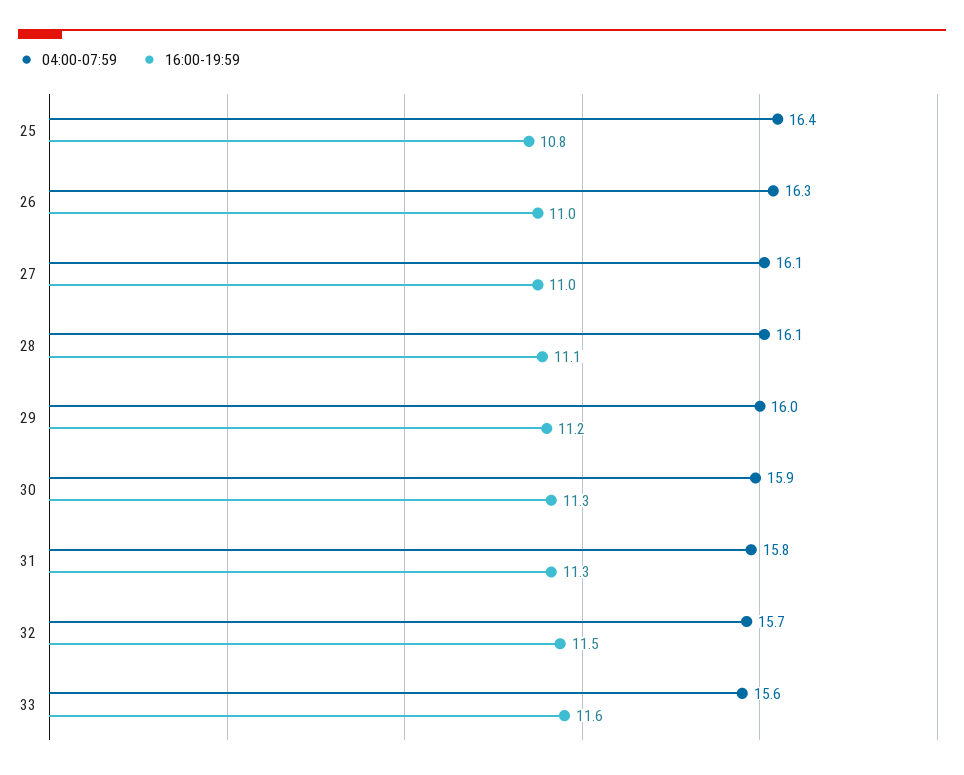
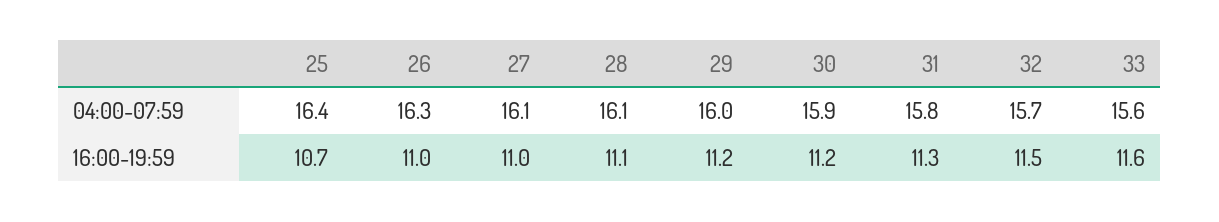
16:00-19:59, 25: 10.8 -> 10.7
16:00-19:59, 30: 11.3 -> 11.2

